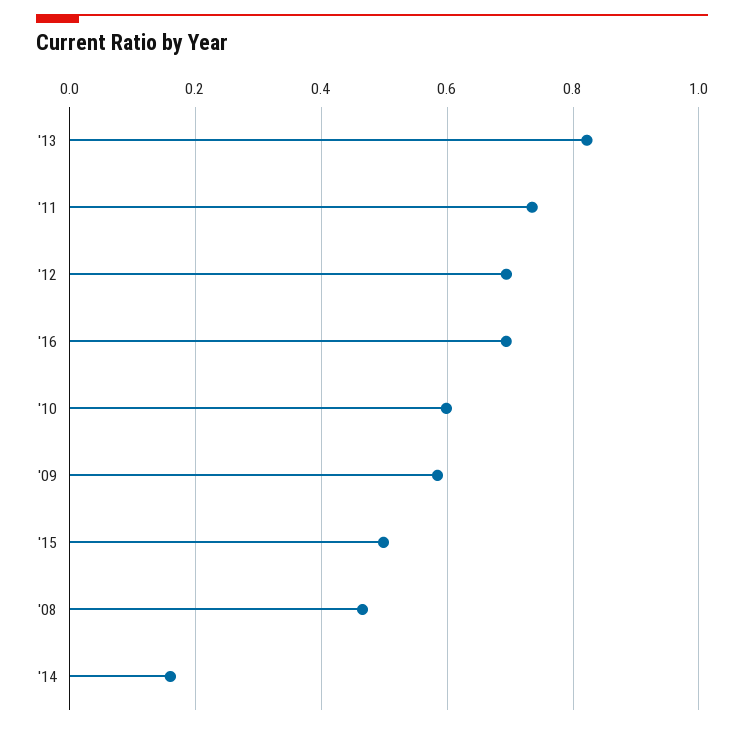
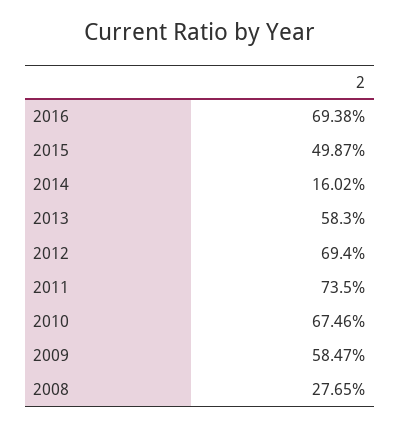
'13: 0.82 -> 0.583
'10: 0.6 -> 0.6746
'08: 0.46 -> 0.2765

